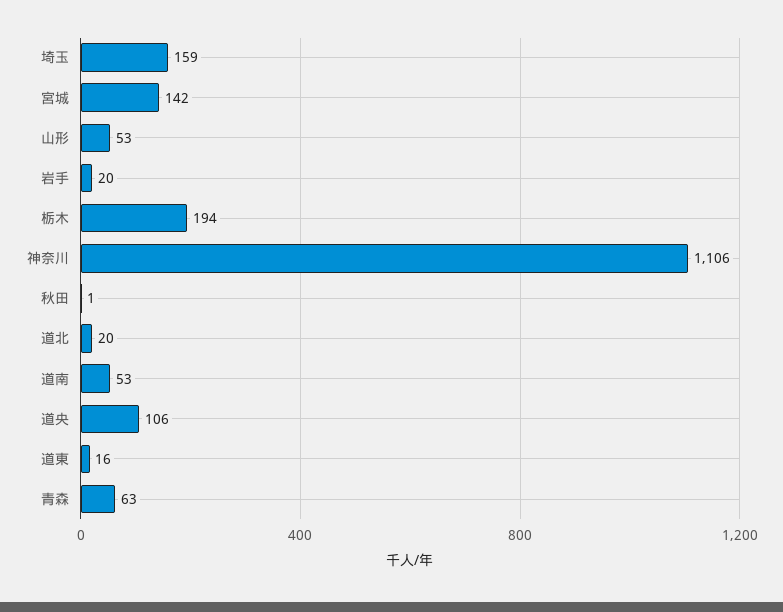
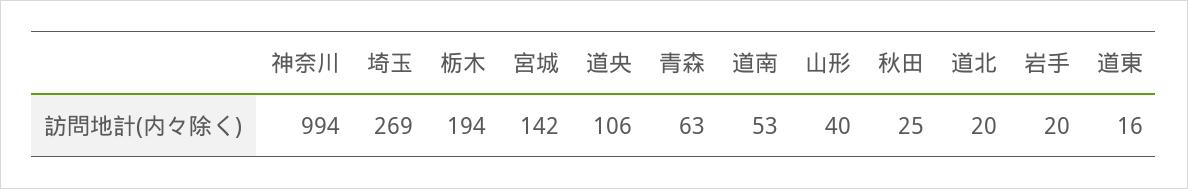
埼玉: 159 -> 269
山形: 53 -> 40
神奈川: 1106 -> 994
秋田: 1 -> 25

